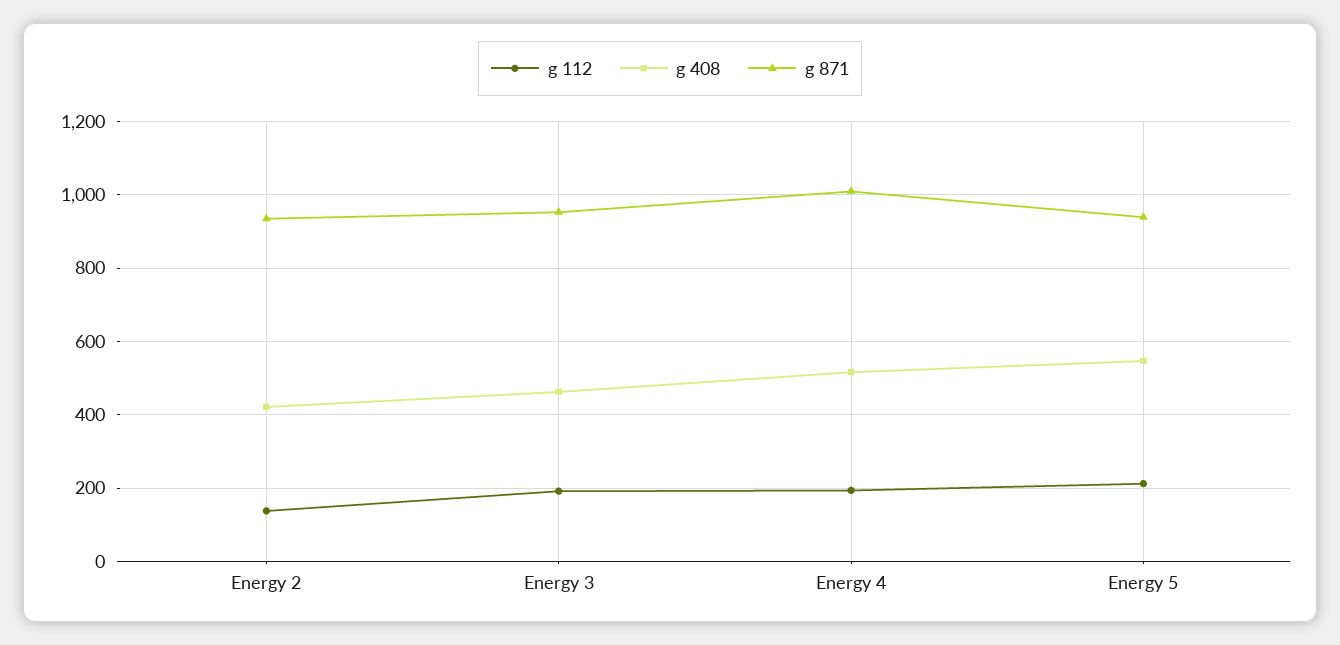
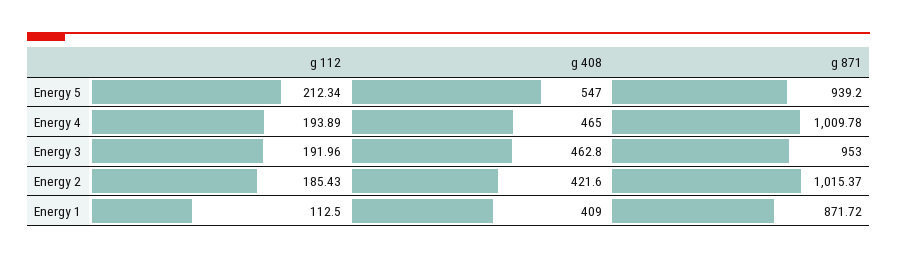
g 112, Energy 2: 140 -> 185.43
g 871, Energy 2: 940 -> 1015.37
g 408, Energy 4: 520 -> 465
g 112, Energy 1: none -> 112.5
g 408, Energy 1: none -> 409
g 871, Energy 1: none -> 871.72

